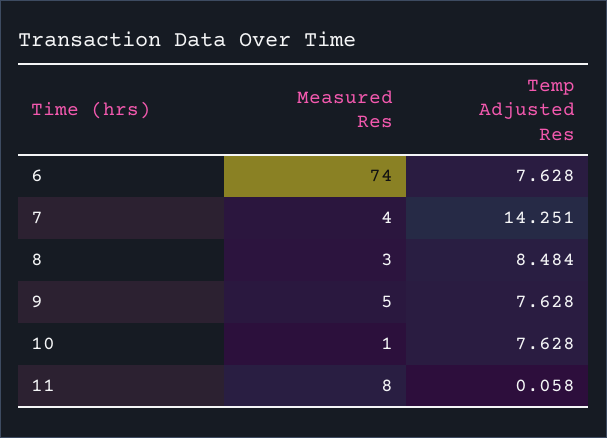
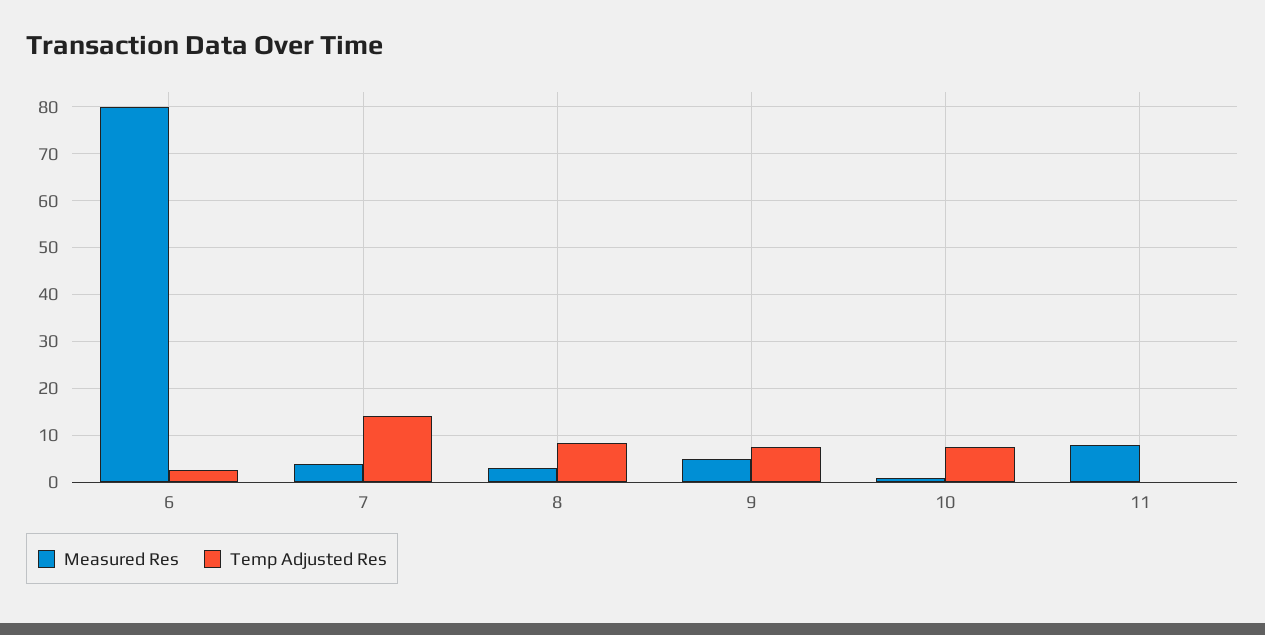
Measured Res, 6: 74 -> 80
Temp Adjusted Res, 6: 7.628 -> 2

